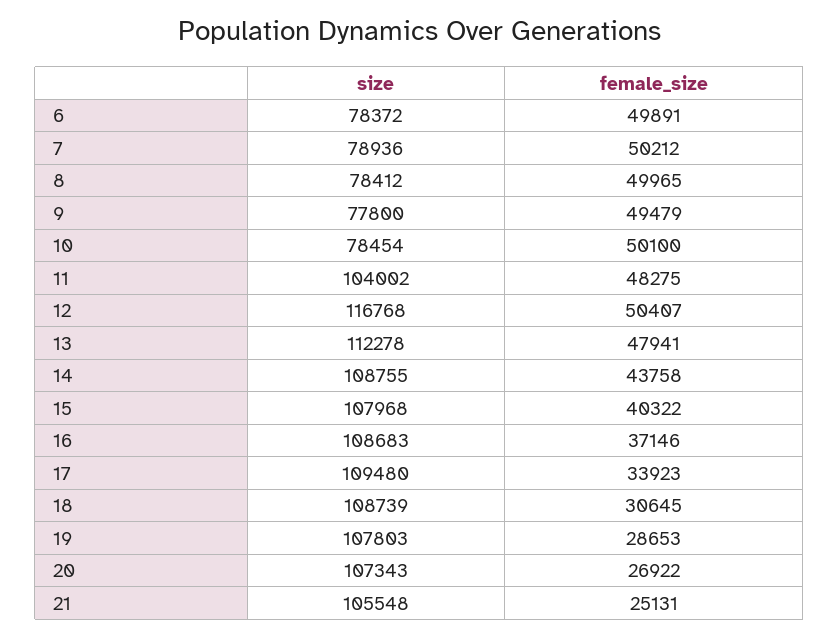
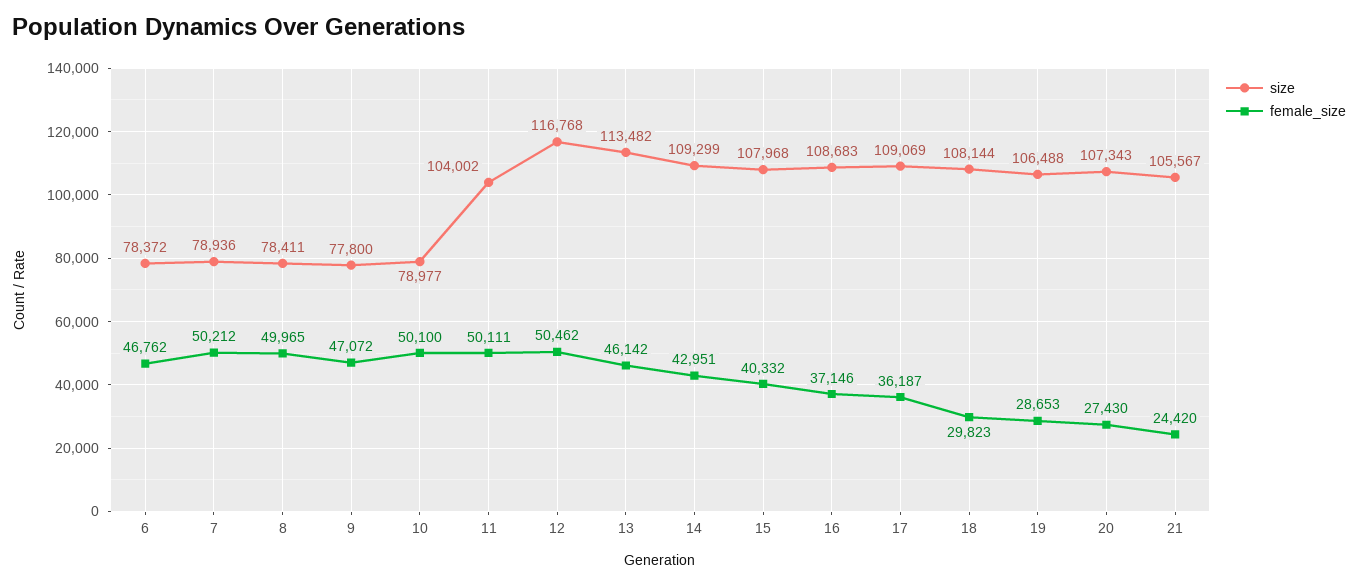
female_size, 6: 49891 -> 46762
size, 8: 78412 -> 78411
female_size, 9: 49479 -> 47072
size, 10: 78454 -> 78977
female_size, 11: 48275 -> 50111
female_size, 12: 50407 -> 50462
size, 13: 112278 -> 113482
female_size, 13: 47941 -> 46142
size, 14: 108755 -> 109299
female_size, 14: 43758 -> 42951
female_size, 15: 40322 -> 40332
size, 17: 109480 -> 109069
female_size, 17: 33923 -> 36187
size, 18: 108739 -> 108144
female_size, 18: 30645 -> 29823
size, 19: 107803 -> 106488
female_size, 20: 26922 -> 27430
size, 21: 105548 -> 105567
female_size, 21: 25131 -> 24420

